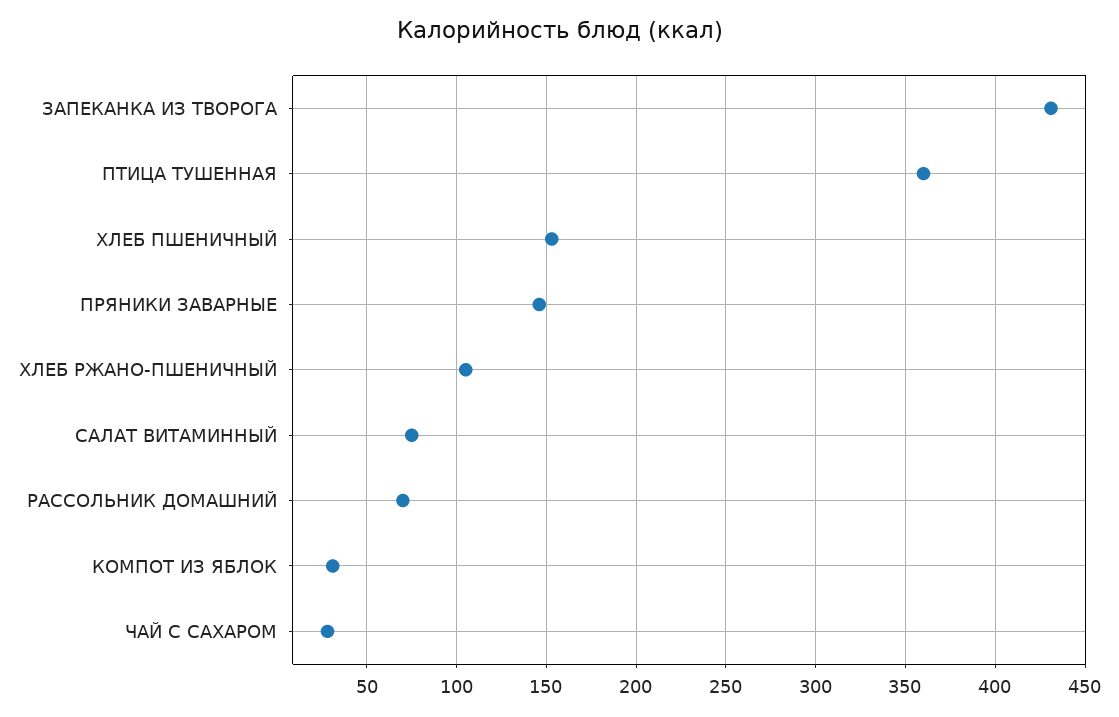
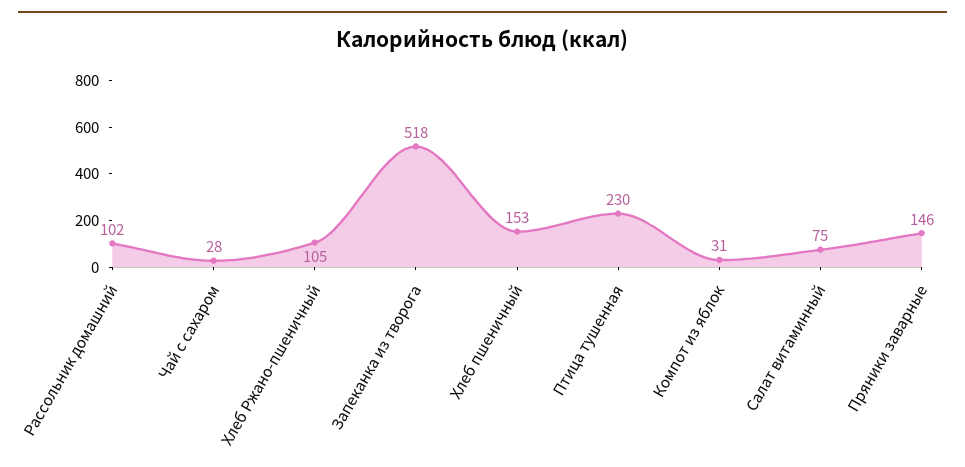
ЗАПЕКАНКА ИЗ ТВОРОГА: 430 -> 518
ПТИЦА ТУШЕННАЯ: 360 -> 230
РАССОЛЬНИК ДОМАШНИЙ: 70 -> 102

